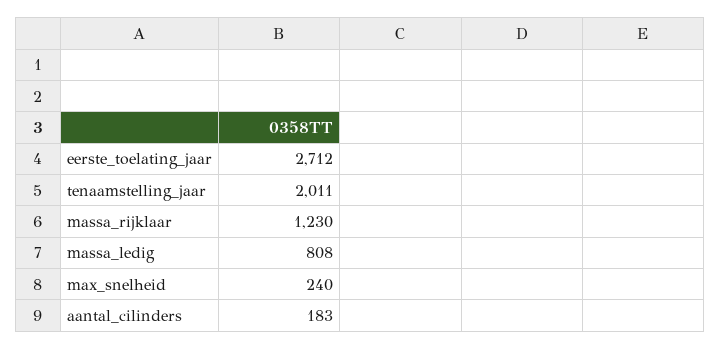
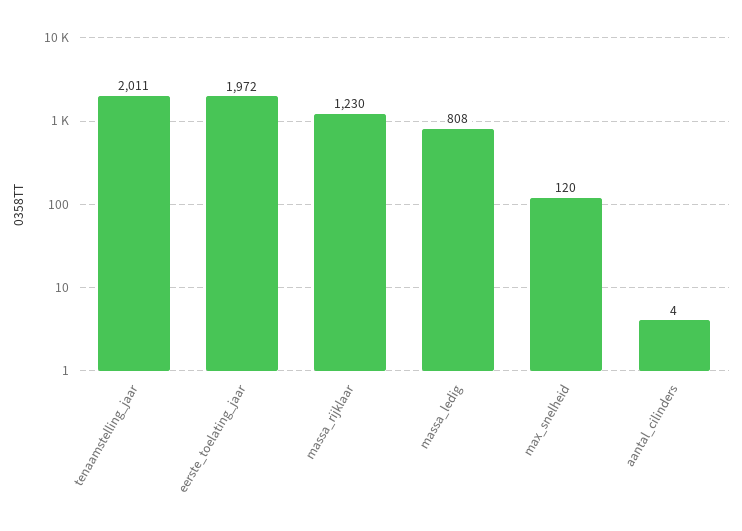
eerste_toelating_jaar: 2712 -> 1972
max_snelheid: 240 -> 120
aantal_cilinders: 183 -> 4

